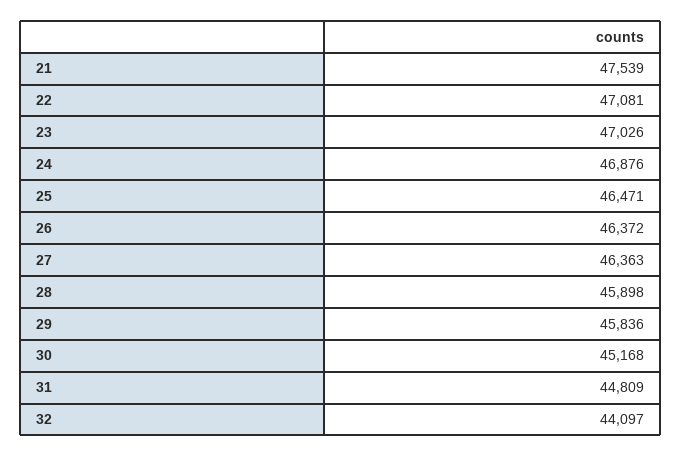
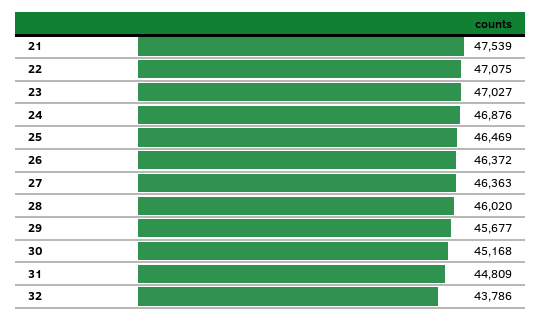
22: 47081 -> 47075
23: 47026 -> 47027
25: 46471 -> 46469
28: 45898 -> 46020
29: 45836 -> 45677
32: 44097 -> 43786

